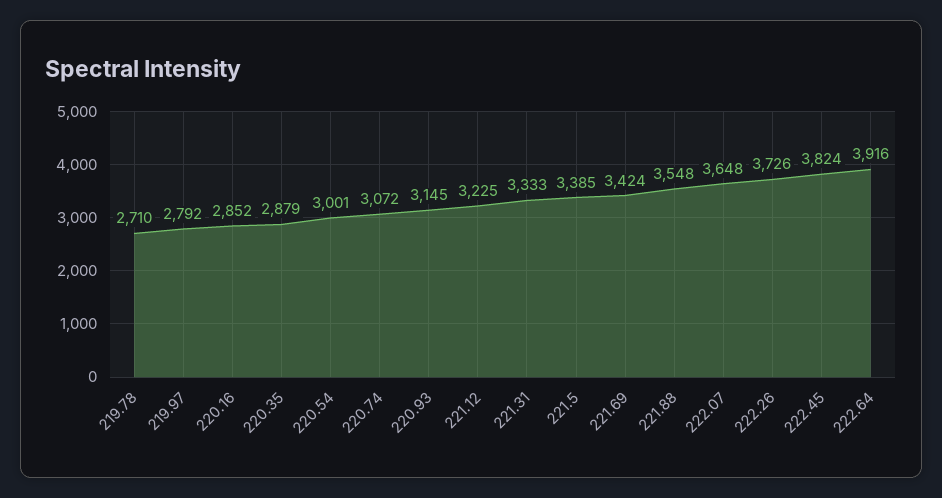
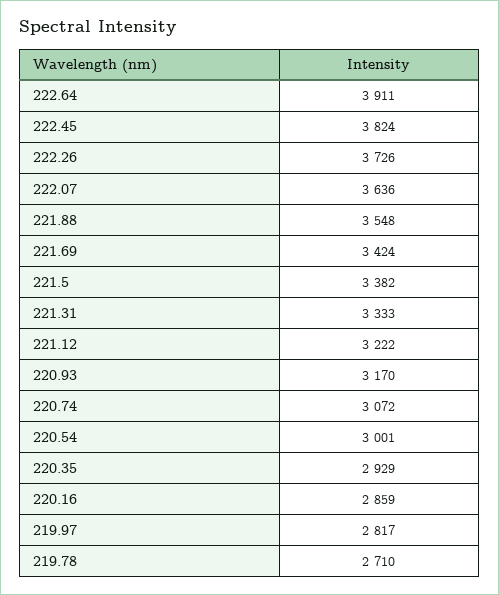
219.97: 2792 -> 2817
220.16: 2852 -> 2859
220.35: 2879 -> 2929
220.93: 3145 -> 3170
221.12: 3225 -> 3222
221.5: 3385 -> 3382
222.07: 3648 -> 3636
222.64: 3916 -> 3911

